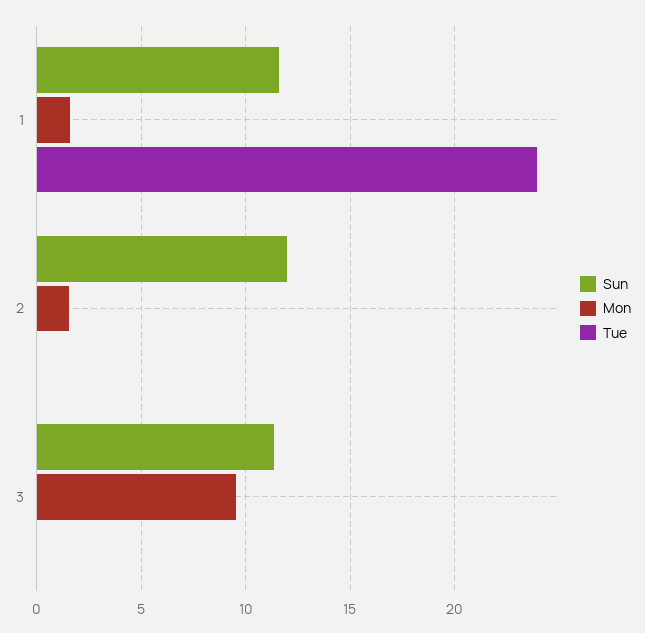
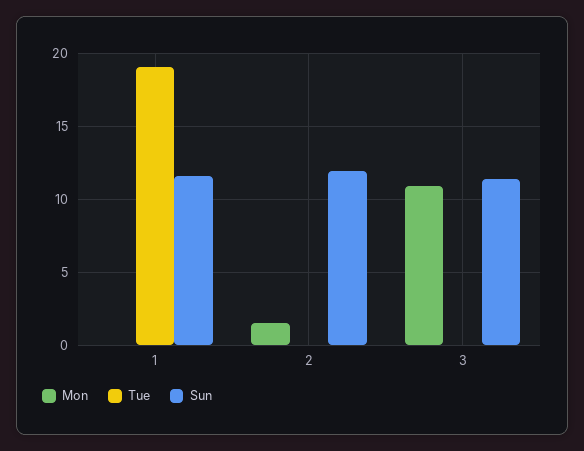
Mon, 1: 1.5 -> 0
Tue, 1: 24 -> 19
Mon, 3: 9.5 -> 11

